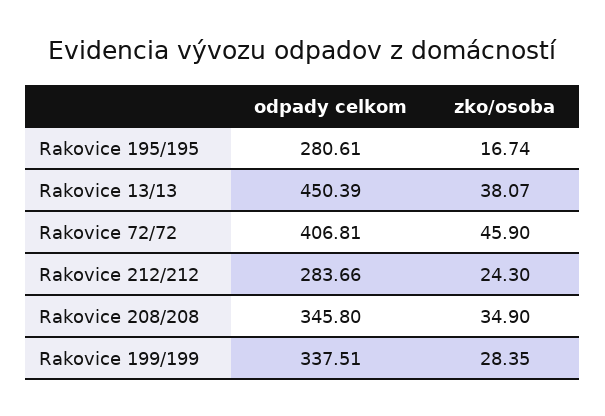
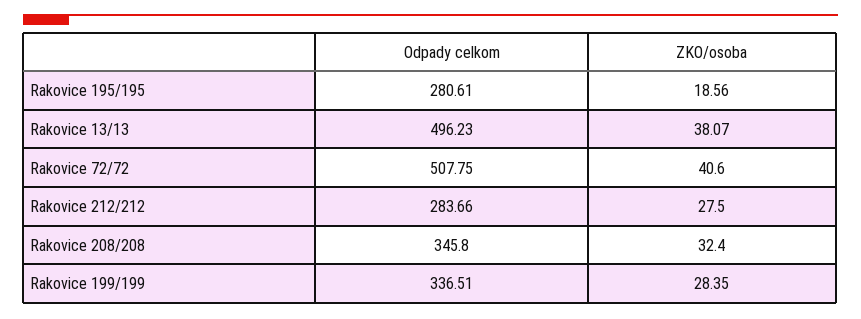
zko/osoba, Rakovice 195/195: 16.74 -> 18.56
odpady celkom, Rakovice 13/13: 450.39 -> 496.23
odpady celkom, Rakovice 72/72: 406.81 -> 507.75
zko/osoba, Rakovice 72/72: 45.9 -> 40.6
zko/osoba, Rakovice 212/212: 24.3 -> 27.5
zko/osoba, Rakovice 208/208: 34.9 -> 32.4
odpady celkom, Rakovice 199/199: 337.51 -> 336.51

